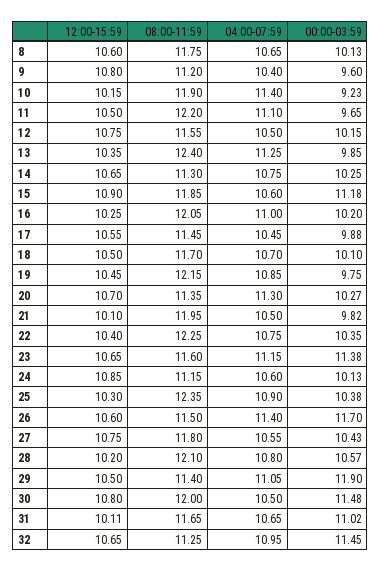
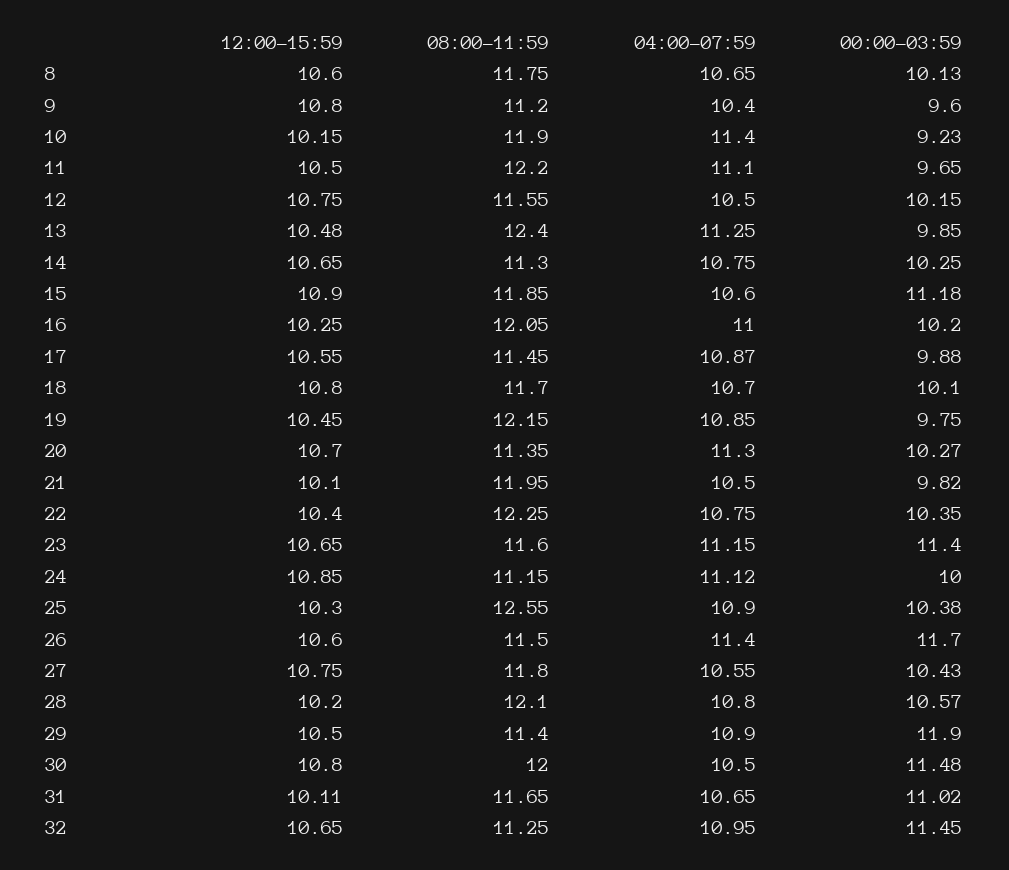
12:00-15:59, 13: 10.35 -> 10.48
04:00-07:59, 17: 10.45 -> 10.87
12:00-15:59, 18: 10.5 -> 10.8
00:00-03:59, 23: 11.38 -> 11.4
04:00-07:59, 24: 10.6 -> 11.12
00:00-03:59, 24: 10.13 -> 10
08:00-11:59, 25: 12.35 -> 12.55
04:00-07:59, 29: 11.05 -> 10.9

